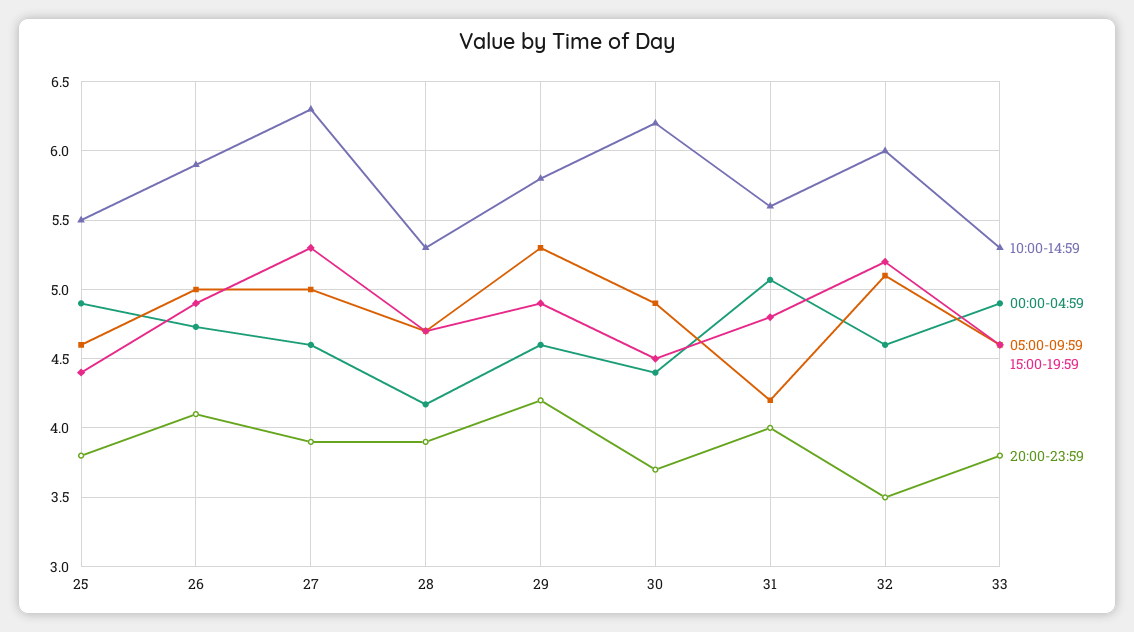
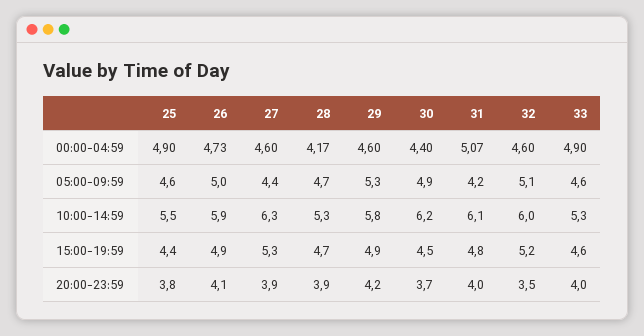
05:00-09:59, 27: 5 -> 4.4
10:00-14:59, 31: 5.6 -> 6.1
20:00-23:59, 33: 3.8 -> 4

